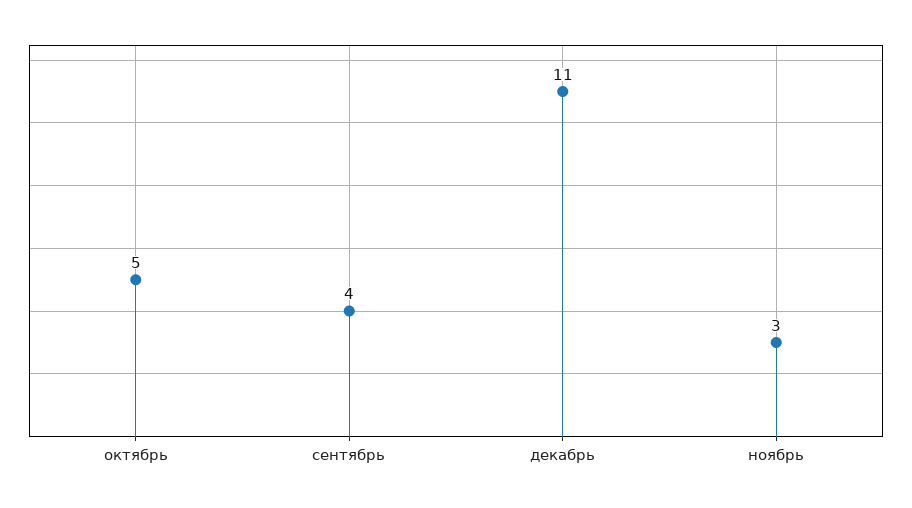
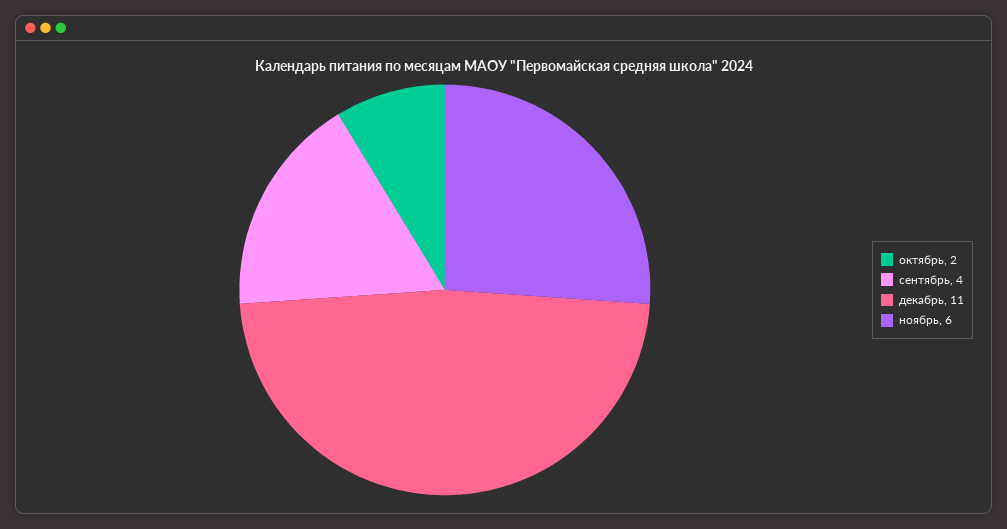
октябрь: 5 -> 2
ноябрь: 3 -> 6

